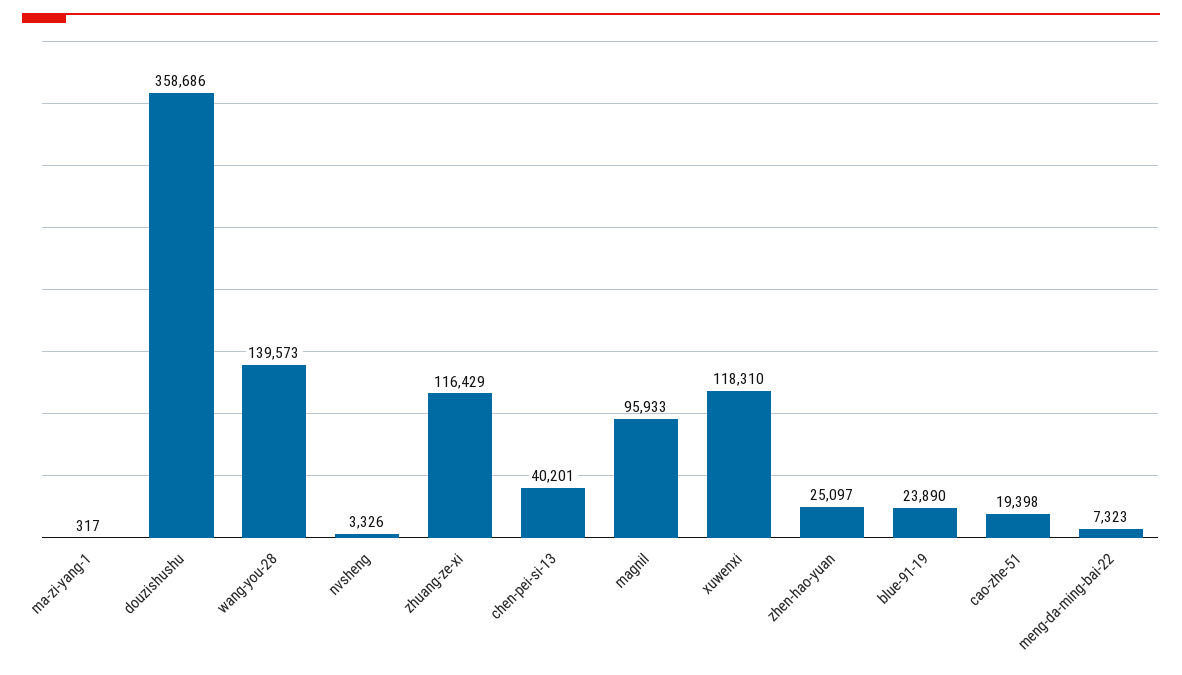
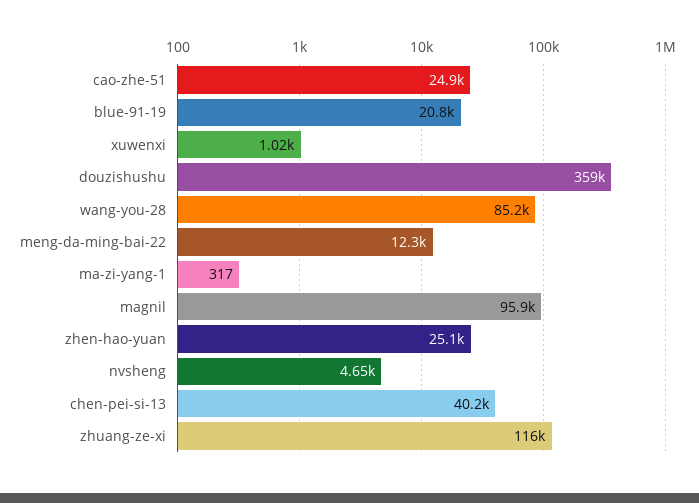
wang-you-28: 139573 -> 85200
nvsheng: 3326 -> 4650
xuwenxi: 118310 -> 1020
blue-91-19: 23890 -> 20800
cao-zhe-51: 19398 -> 24900
meng-da-ming-bai-22: 7323 -> 12300

